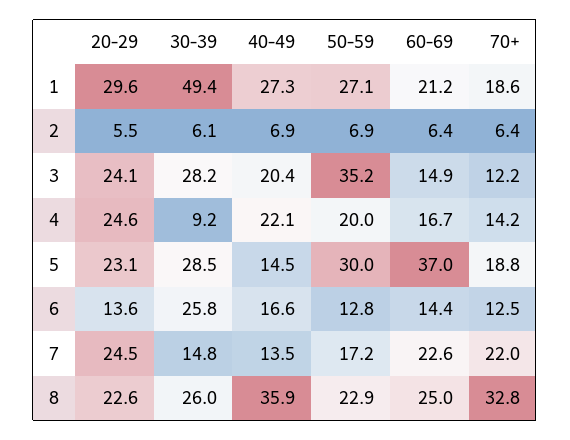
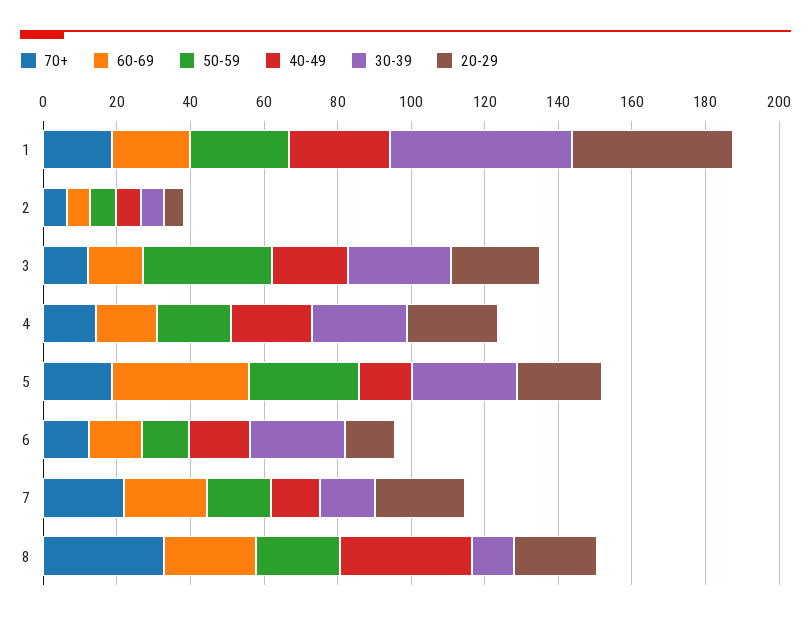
20-29, 1: 29.6 -> 45
30-39, 4: 9.2 -> 25
30-39, 8: 26 -> 10

